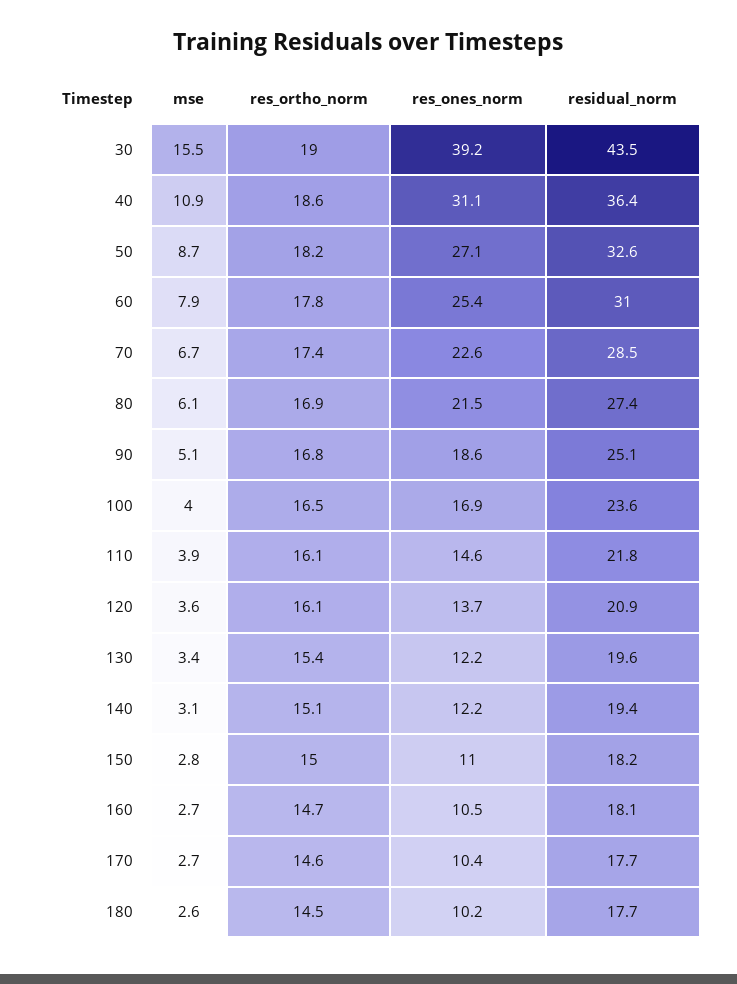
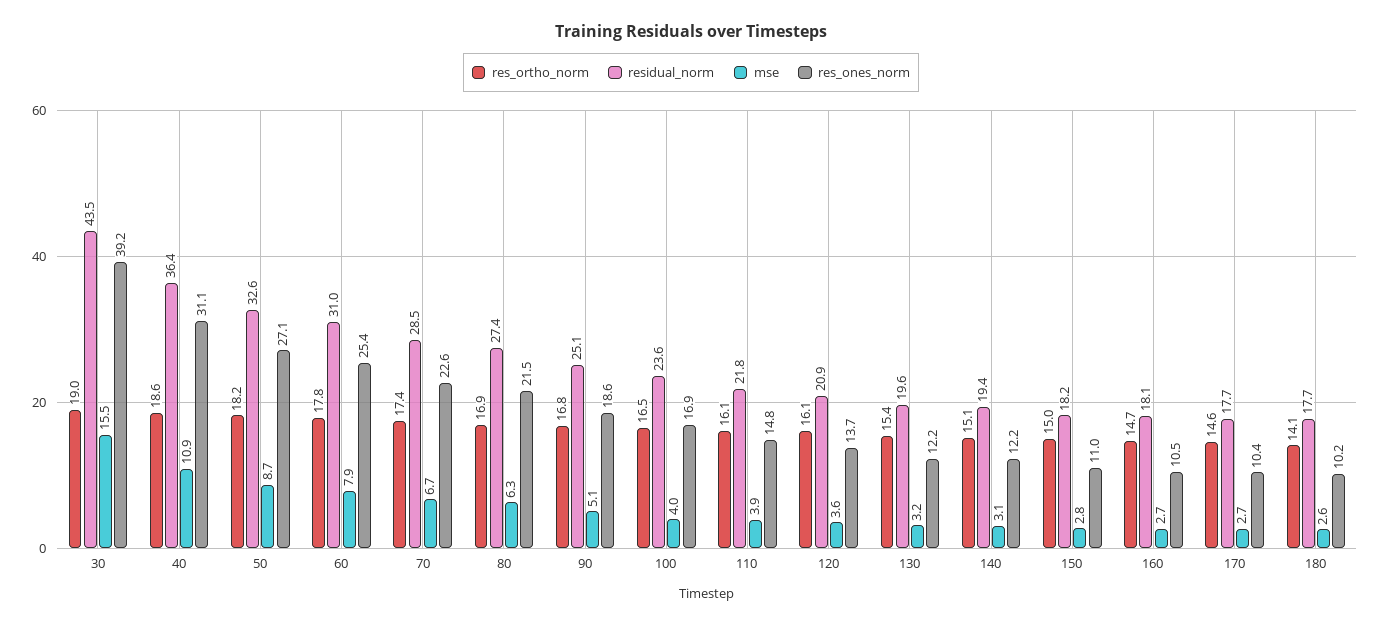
mse, 80: 6.1 -> 6.3
res_ones_norm, 110: 14.6 -> 14.8
mse, 130: 3.4 -> 3.2
res_ortho_norm, 180: 14.5 -> 14.1

